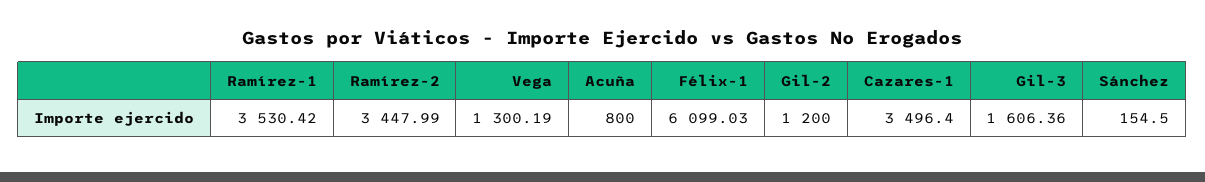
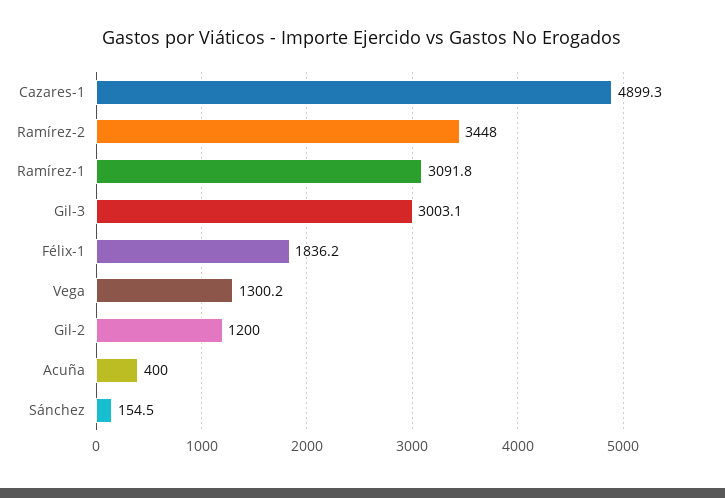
Ramírez-1: 3530.42 -> 3091.8
Acuña: 800 -> 400
Félix-1: 6099.03 -> 1836.2
Cazares-1: 3496.4 -> 4899.3
Gil-3: 1606.36 -> 3003.1

